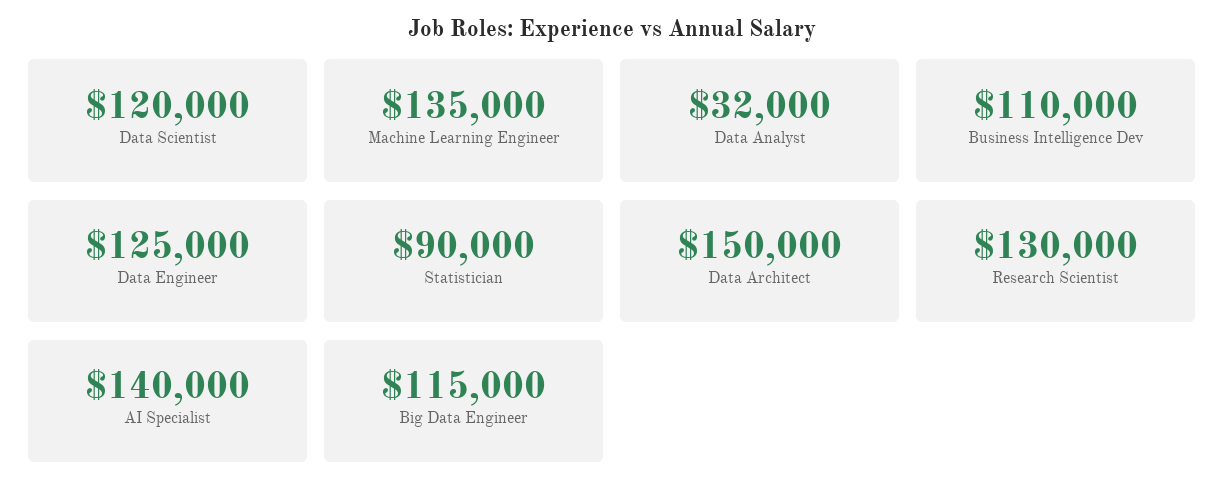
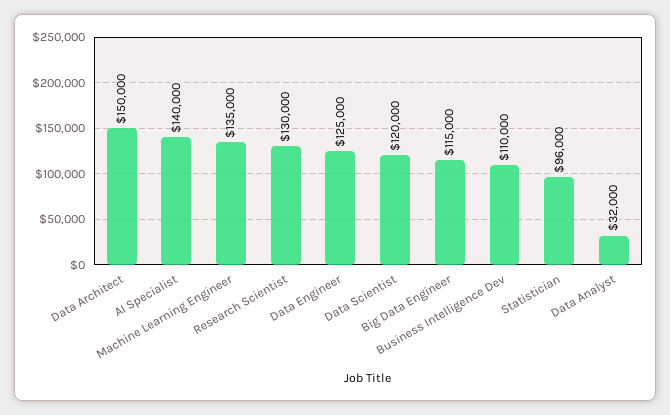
Statistician: 90000 -> 96000

